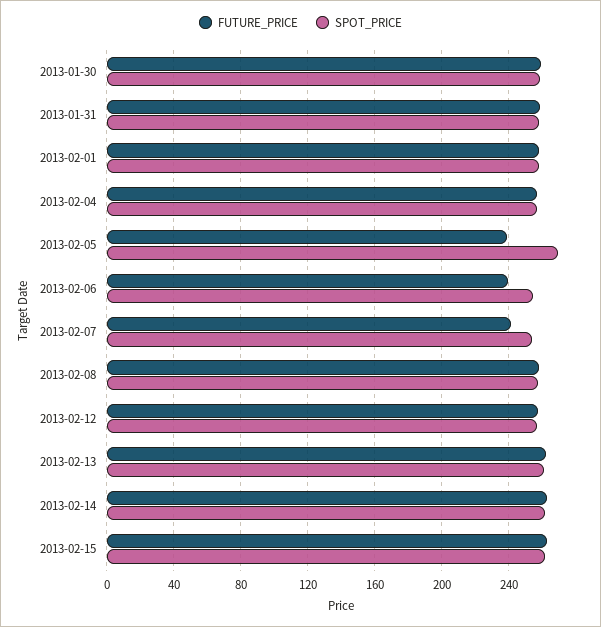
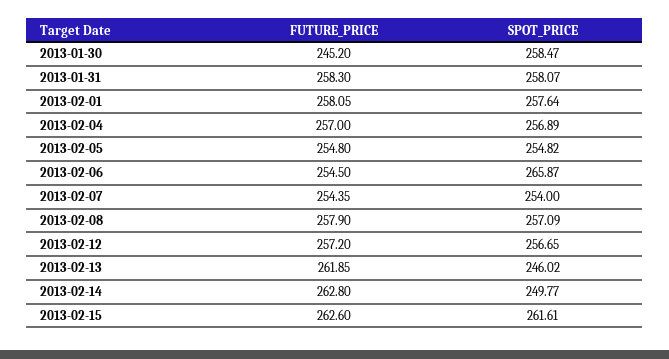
FUTURE_PRICE, 2013-01-30: 260 -> 245.2
FUTURE_PRICE, 2013-02-05: 240 -> 254.8
SPOT_PRICE, 2013-02-05: 270 -> 254.82
FUTURE_PRICE, 2013-02-06: 240 -> 254.5
SPOT_PRICE, 2013-02-06: 255 -> 265.87
FUTURE_PRICE, 2013-02-07: 240 -> 254.35
SPOT_PRICE, 2013-02-13: 260 -> 246.02
SPOT_PRICE, 2013-02-14: 260 -> 249.77

